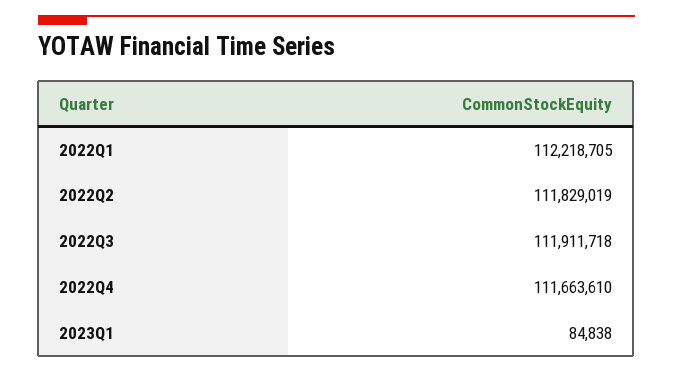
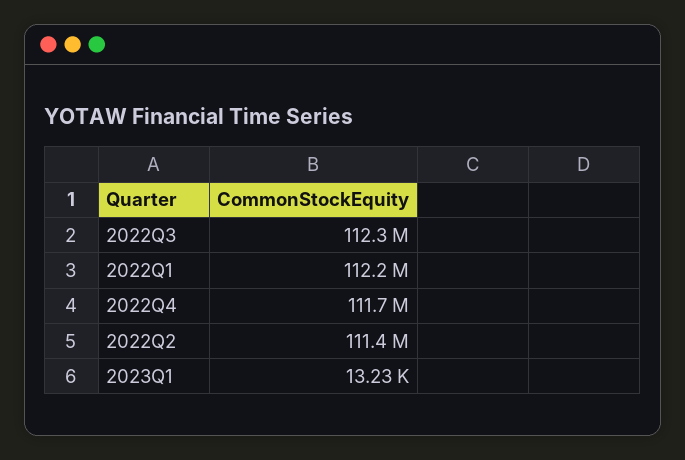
2022Q2: 111829019 -> 111400000
2022Q3: 111911718 -> 112300000
2023Q1: 84838 -> 13230

